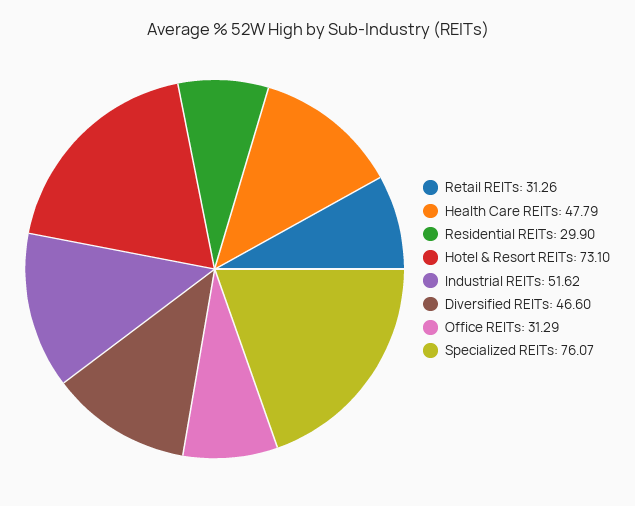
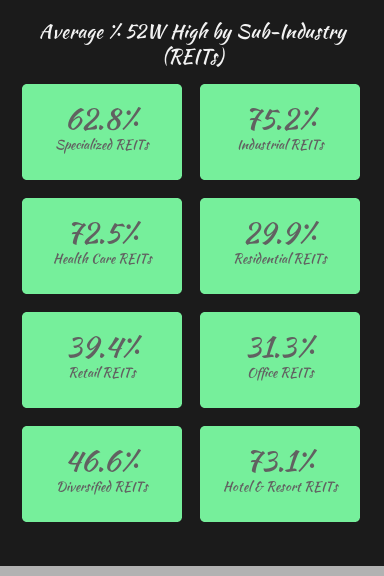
Retail REITs: 31.26 -> 39.4
Health Care REITs: 47.79 -> 72.5
Industrial REITs: 51.62 -> 75.2
Specialized REITs: 76.07 -> 62.8

